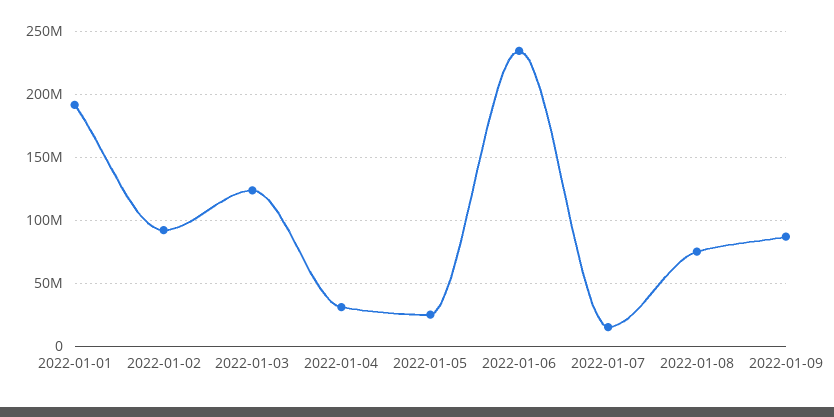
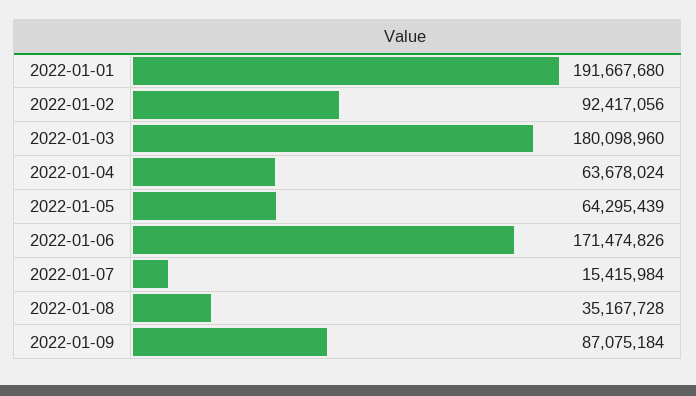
2022-01-03: 125000000 -> 180098960
2022-01-04: 30000000 -> 63678024
2022-01-05: 25000000 -> 64295439
2022-01-06: 235000000 -> 171474826
2022-01-08: 75000000 -> 35167728

